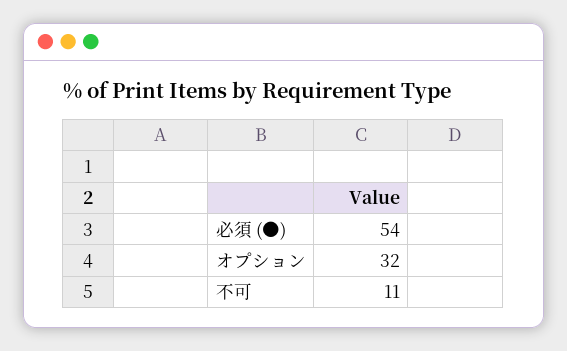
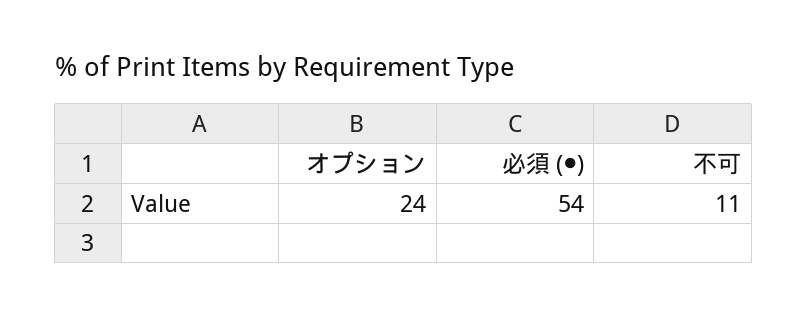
オプション: 32 -> 24

